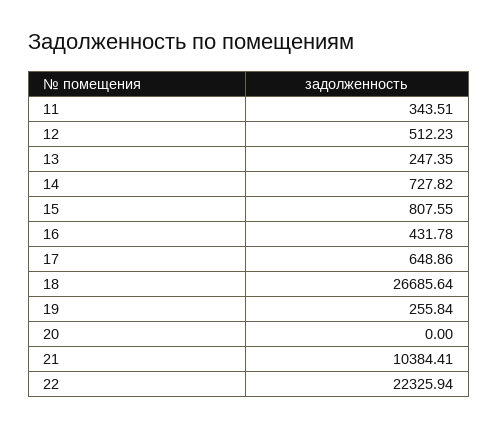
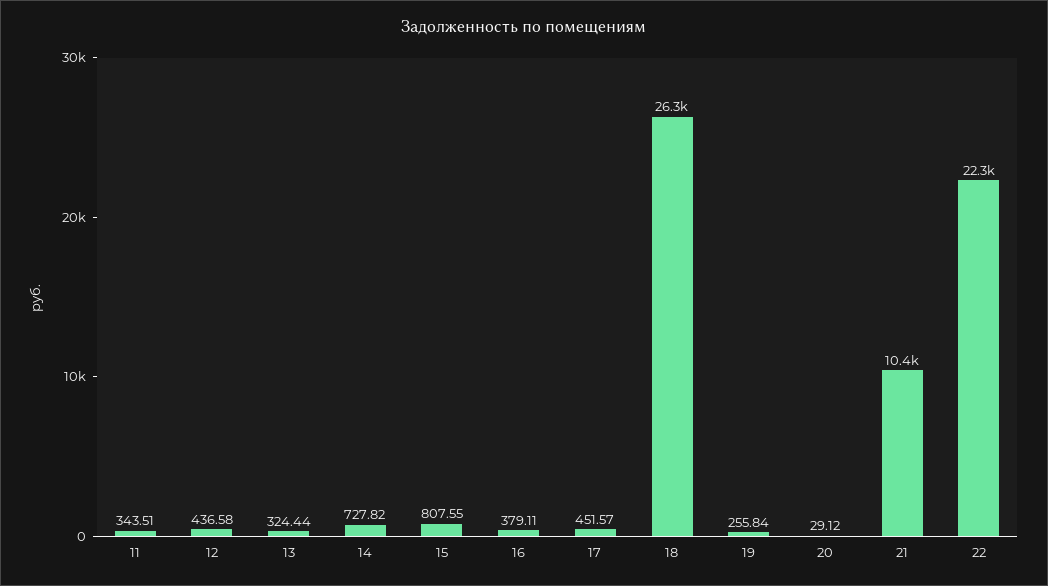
12: 512.23 -> 436.58
13: 247.35 -> 324.44
16: 431.78 -> 379.11
17: 648.86 -> 451.57
18: 26685.64 -> 26300
20: 0 -> 29.12

